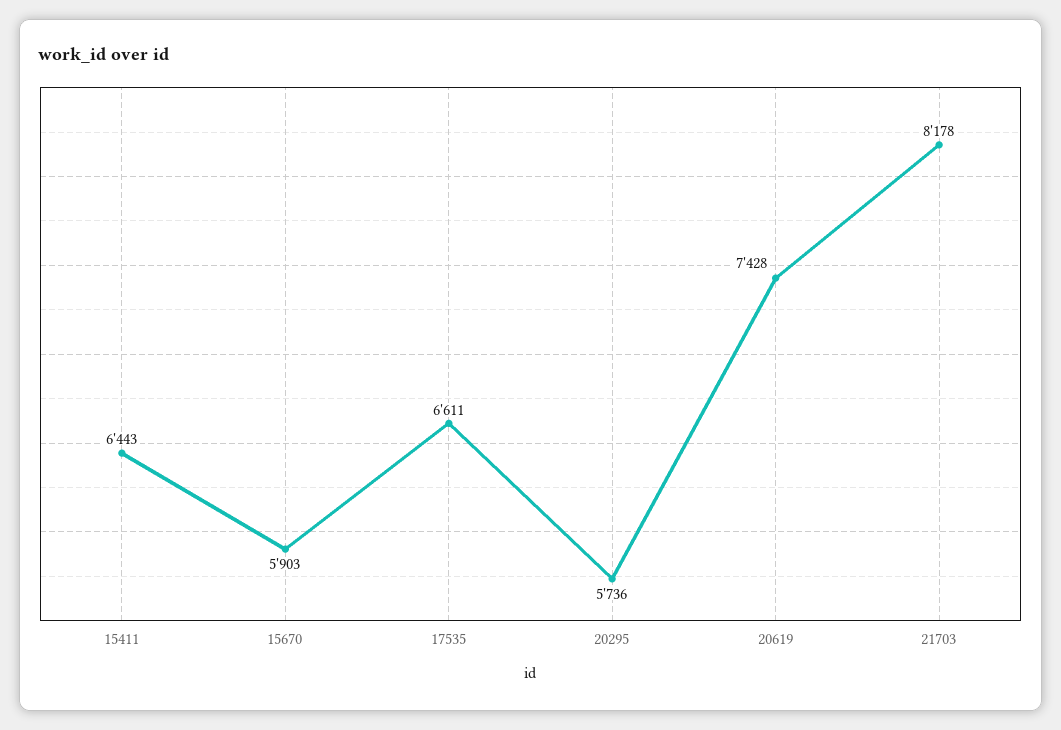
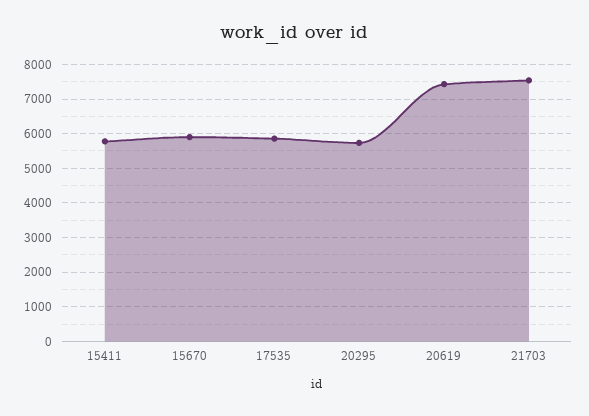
15411: 6443 -> 5800
17535: 6611 -> 5800
21703: 8178 -> 7600

